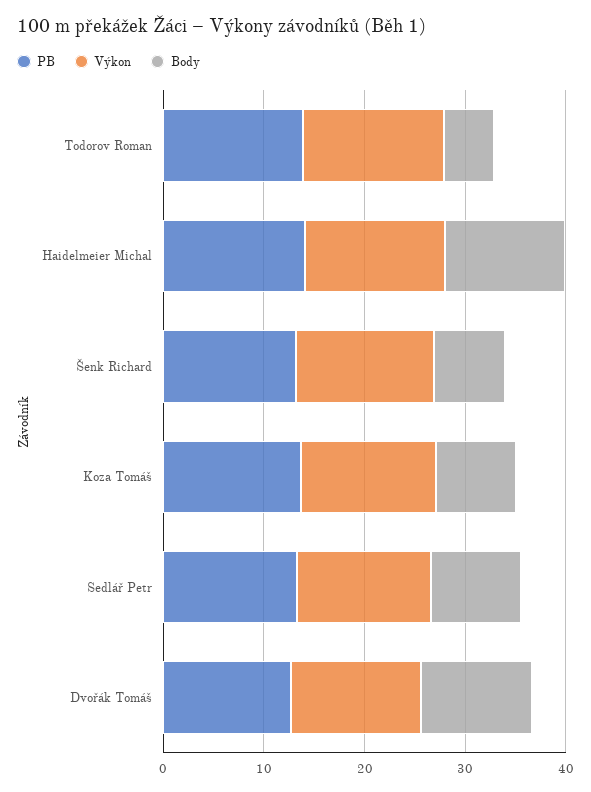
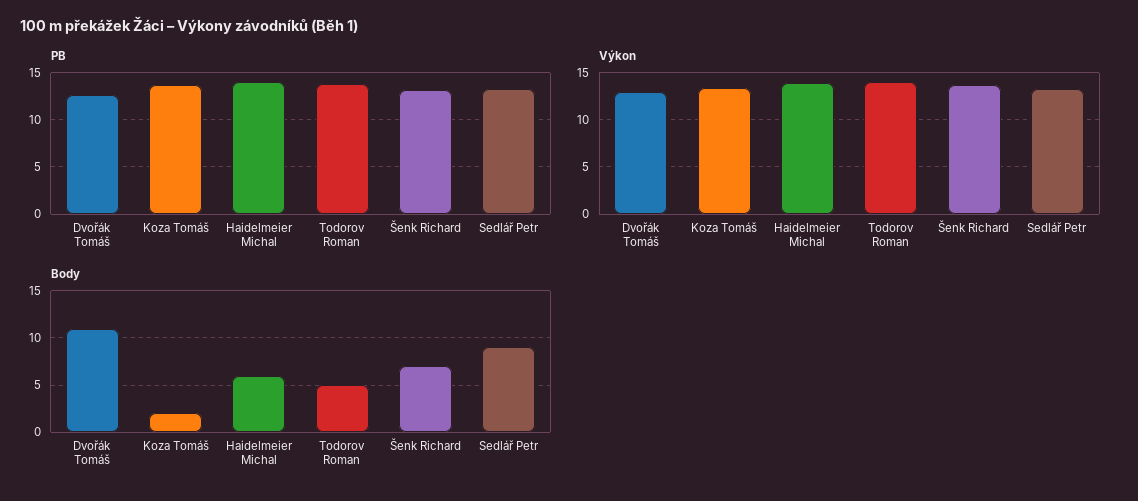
Body, Haidelmeier Michal: 12 -> 6
Body, Koza Tomáš: 8 -> 2

